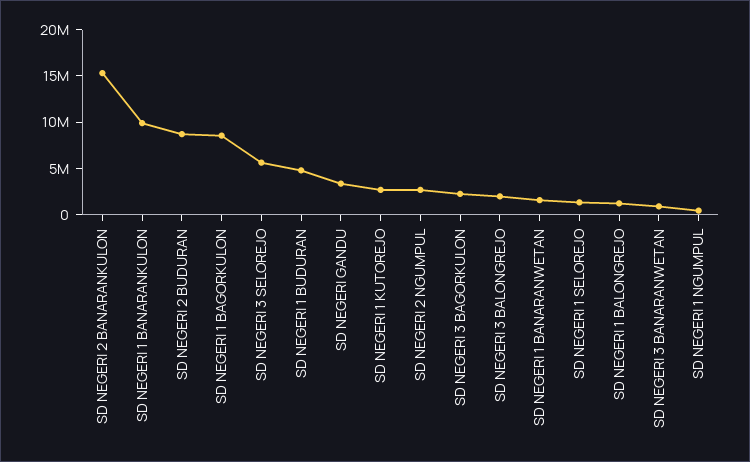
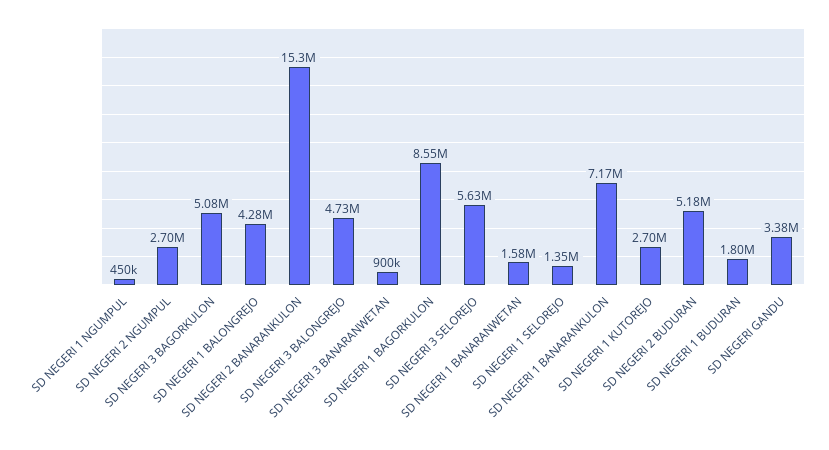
SD NEGERI 1 BANARANKULON: 10000000 -> 7170000
SD NEGERI 2 BUDURAN: 9000000 -> 5180000
SD NEGERI 1 BUDURAN: 5000000 -> 1800000
SD NEGERI 3 BAGORKULON: 2000000 -> 5080000
SD NEGERI 3 BALONGREJO: 2000000 -> 4730000
SD NEGERI 1 BALONGREJO: 1000000 -> 4280000

